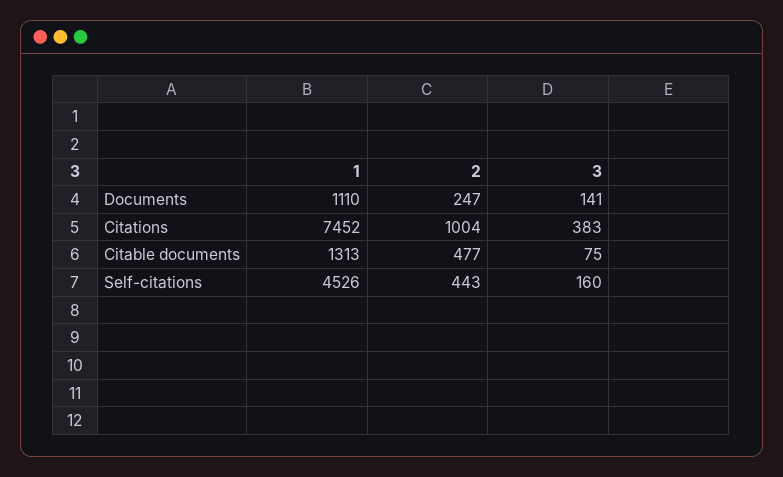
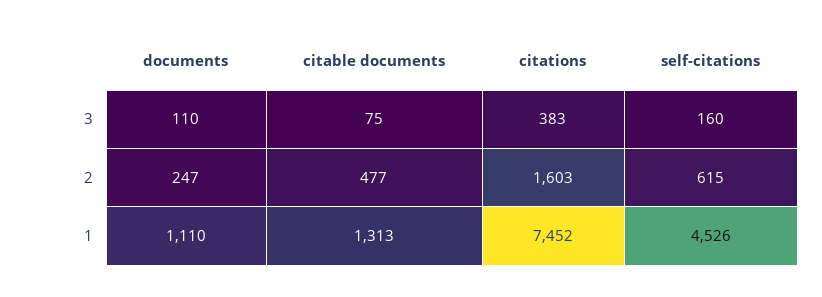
3, Documents: 141 -> 110
2, Citations: 1004 -> 1603
2, Self-citations: 443 -> 615

